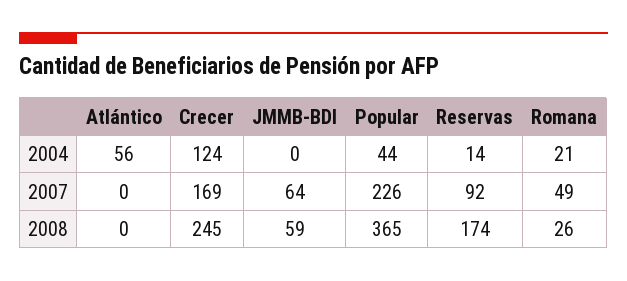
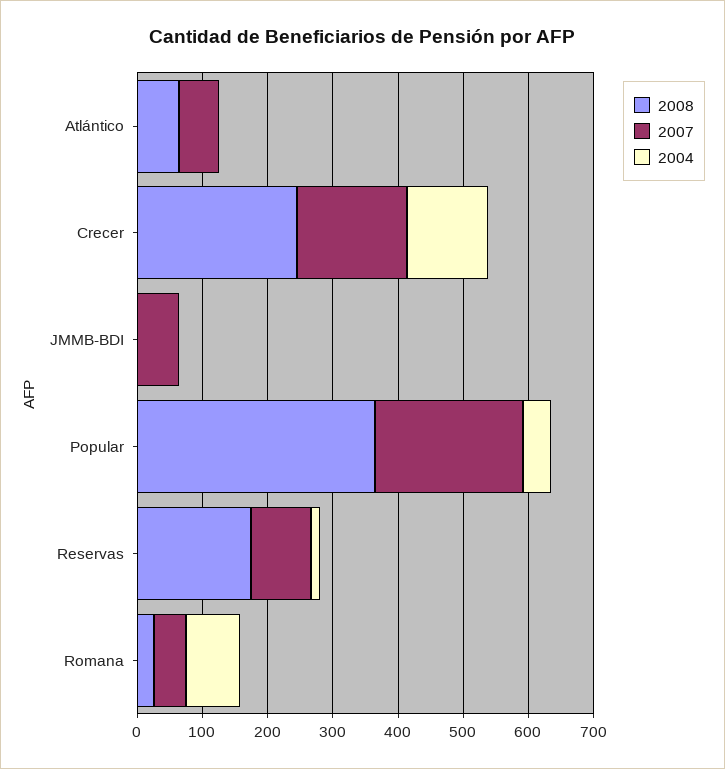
2004, Atlántico: 56 -> 0
2004, Romana: 21 -> 80
2007, Atlántico: 0 -> 60
2008, Atlántico: 0 -> 60
2008, JMMB-BDI: 59 -> 0

